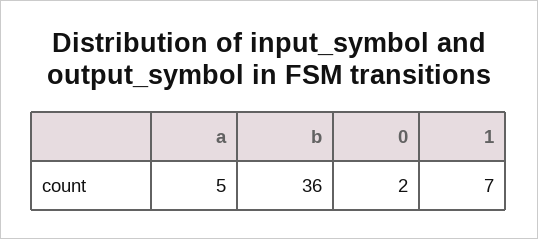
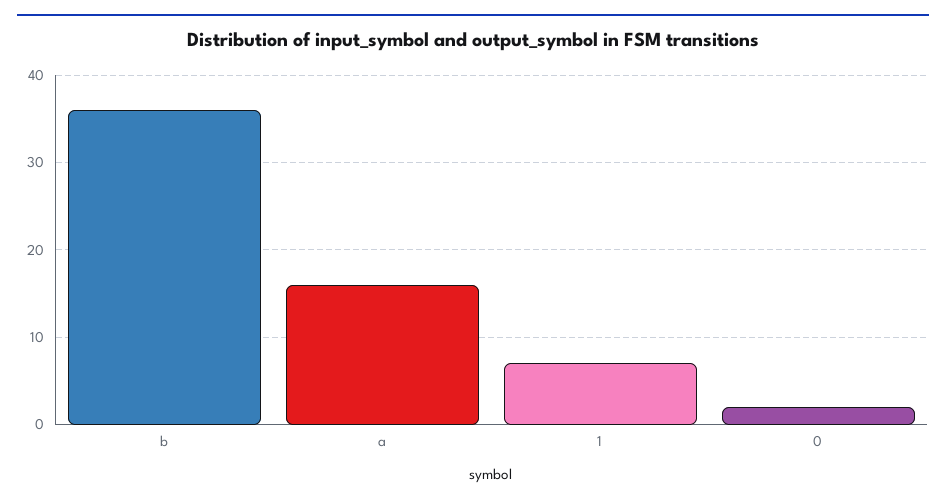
a: 5 -> 16

